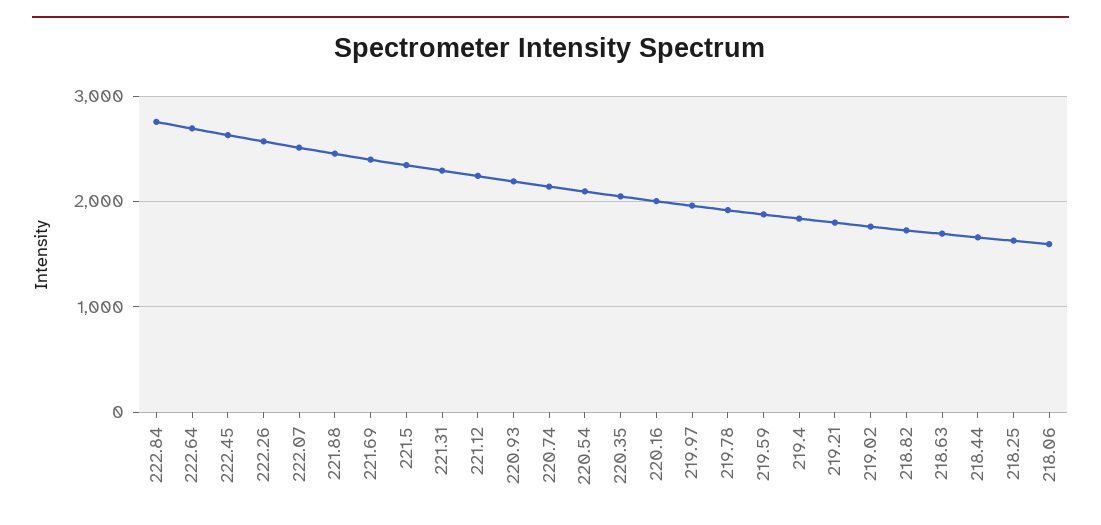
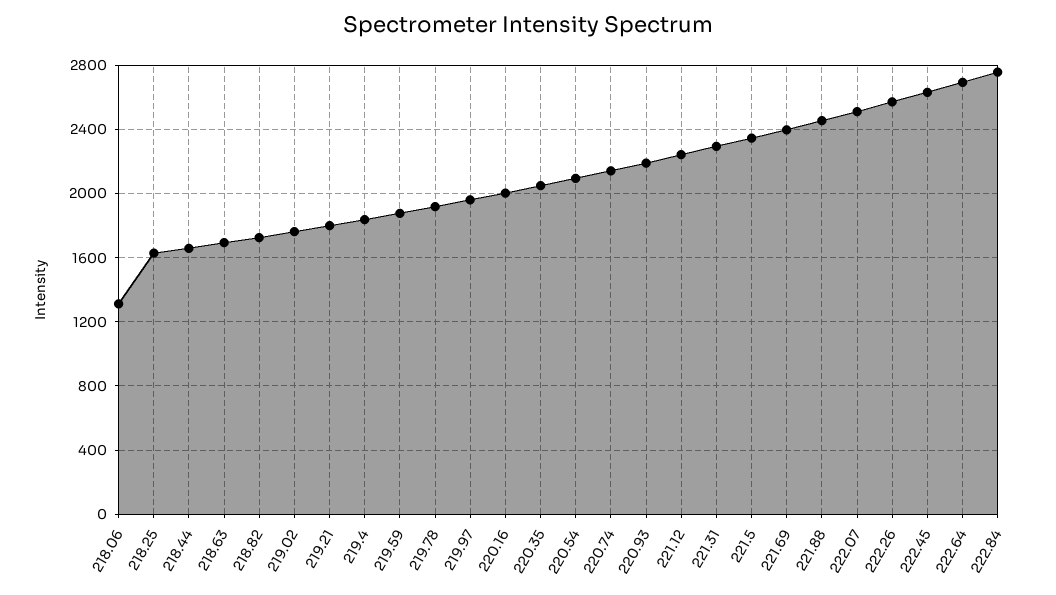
218.06: 1600 -> 1300

